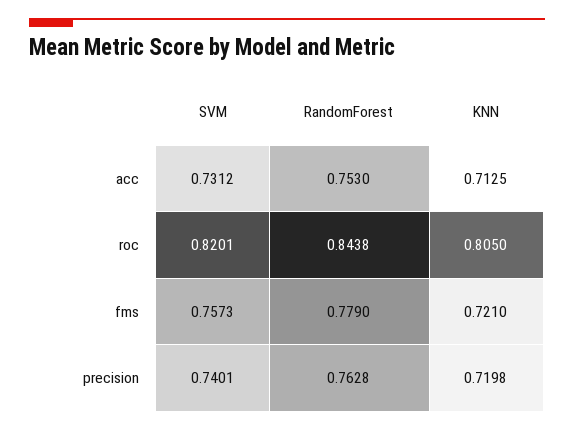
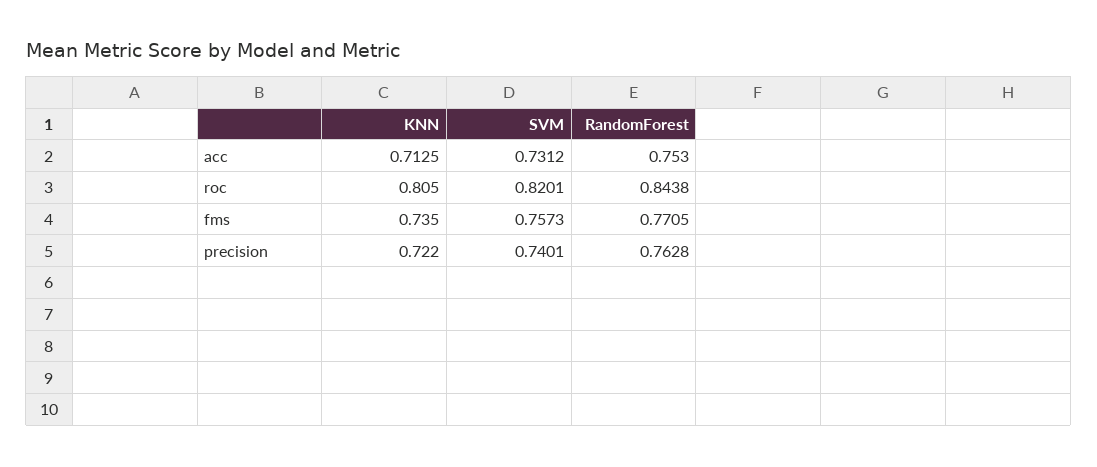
RandomForest, fms: 0.779 -> 0.7705
KNN, fms: 0.721 -> 0.735
KNN, precision: 0.7198 -> 0.722

